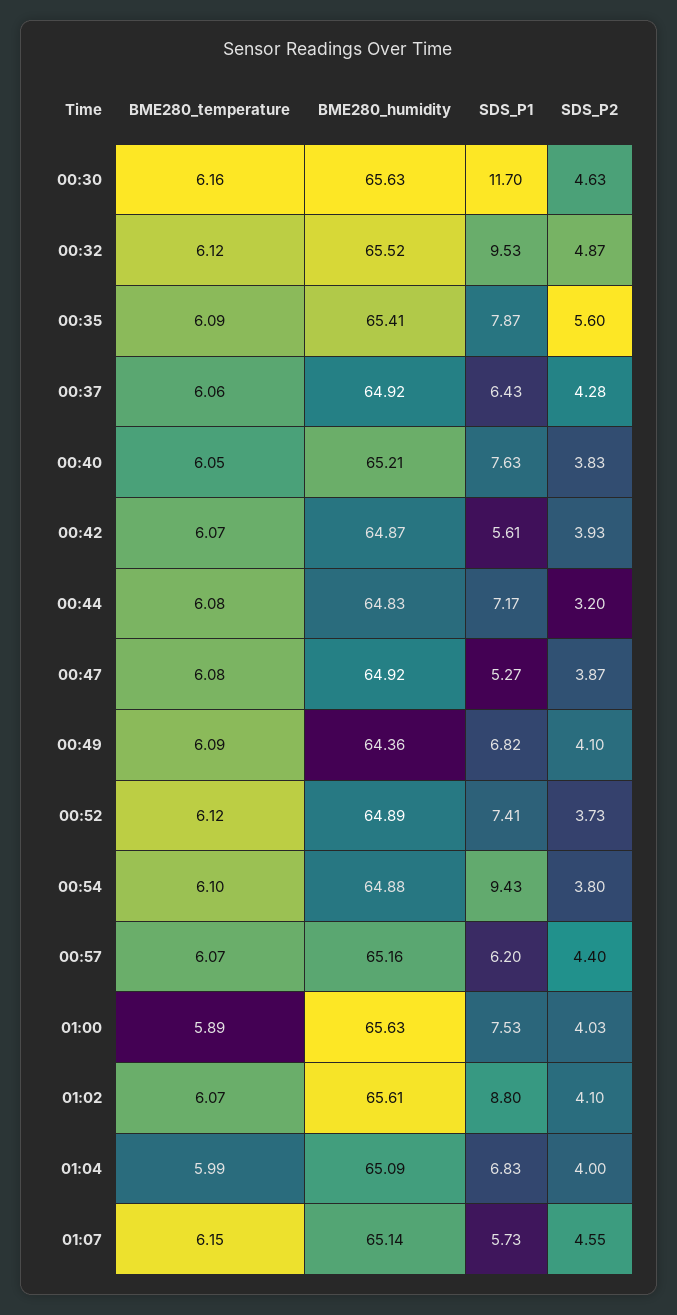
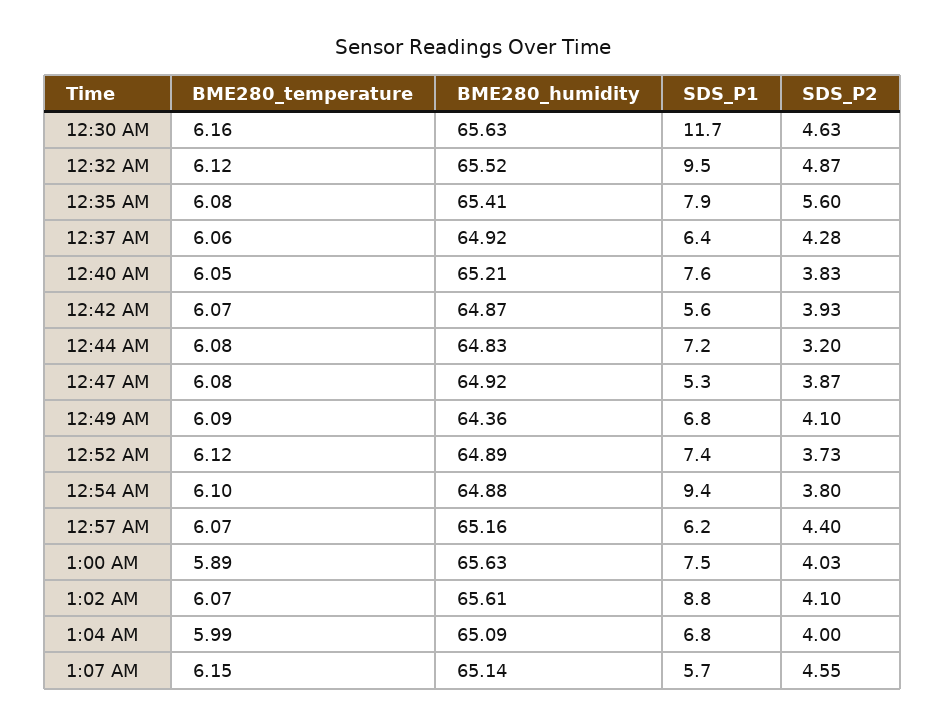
BME280_temperature, 00:35: 6.09 -> 6.08

